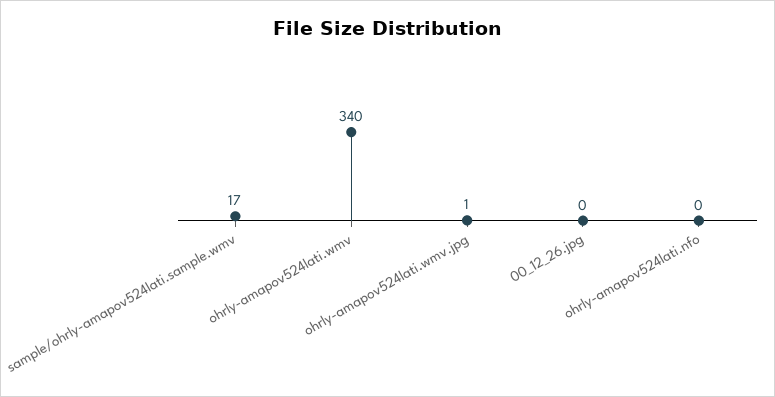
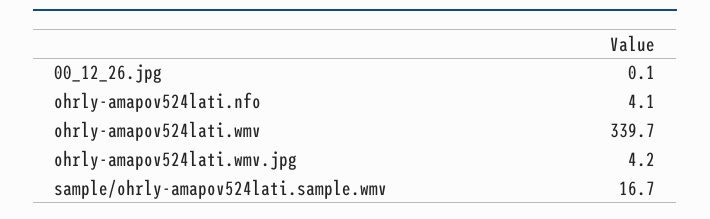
ohrly-amapov524lati.wmv.jpg: 1 -> 4.2
ohrly-amapov524lati.nfo: 0 -> 4.1

